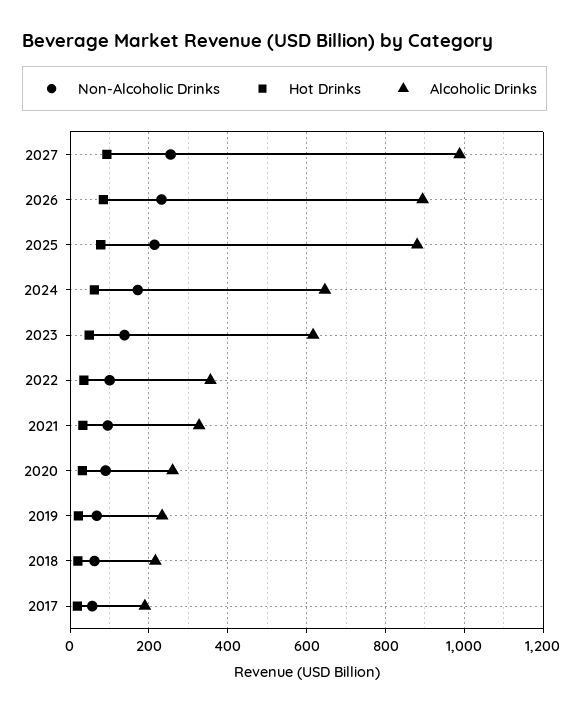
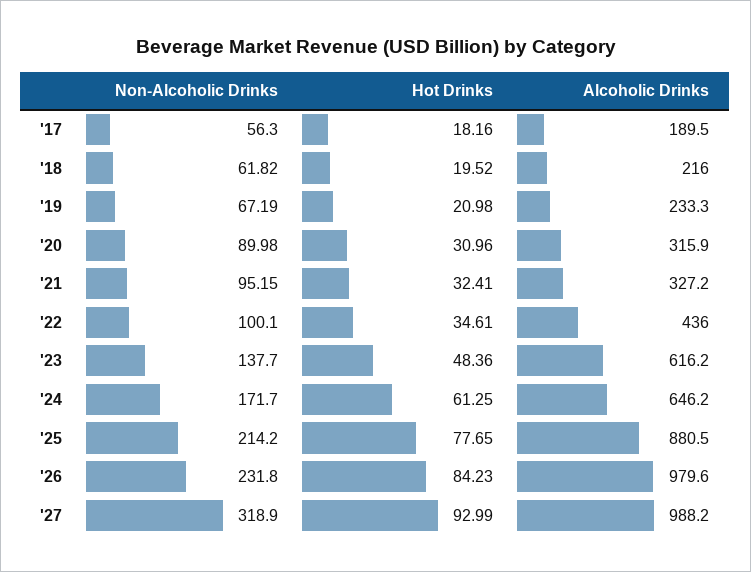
Non-Alcoholic Drinks, 2027: 260 -> 318.9
Alcoholic Drinks, 2026: 900 -> 979.6
Alcoholic Drinks, 2022: 360 -> 436
Alcoholic Drinks, 2020: 260 -> 315.9

